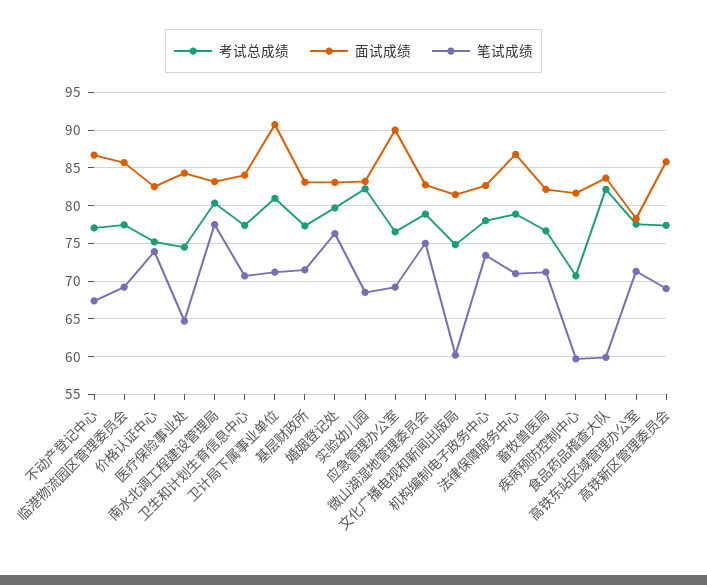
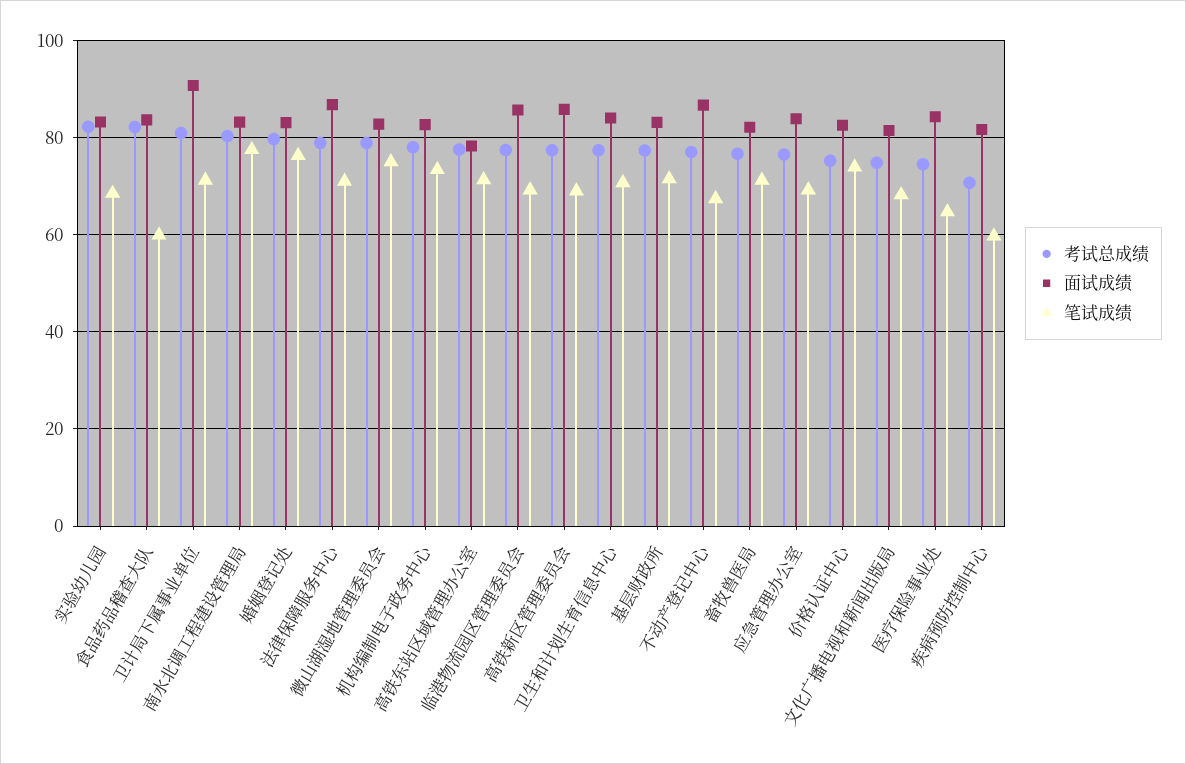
面试成绩, 应急管理办公室: 90 -> 84
笔试成绩, 文化广播电视和新闻出版局: 60 -> 68

